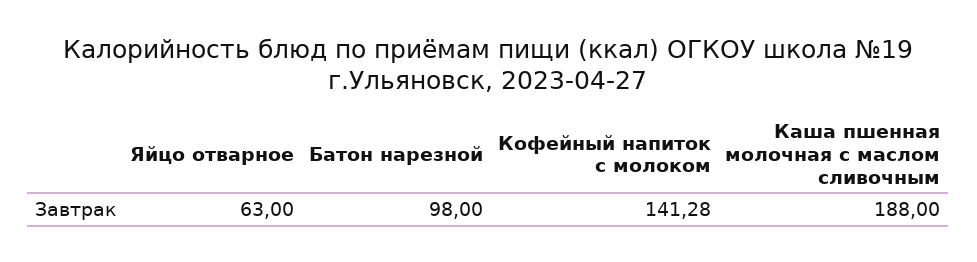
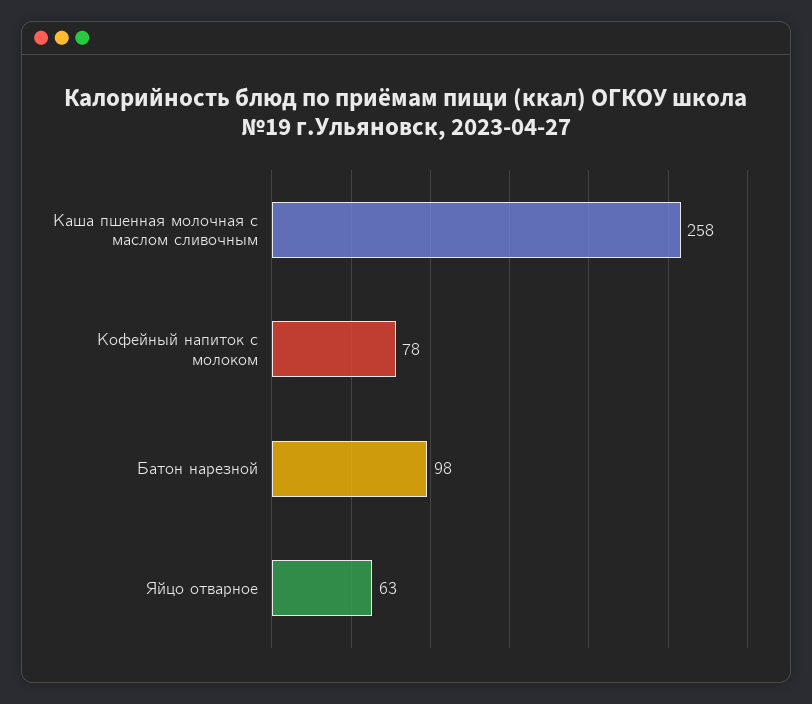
Кофейный напиток с молоком: 141.28 -> 78
Каша пшенная молочная с маслом сливочным: 188 -> 258

